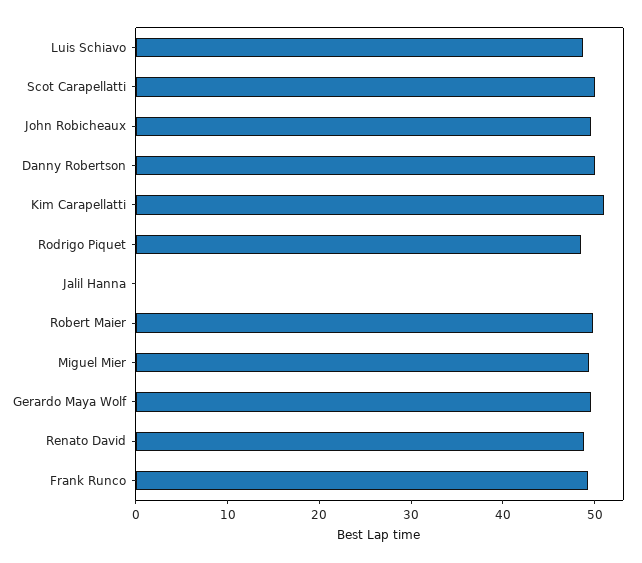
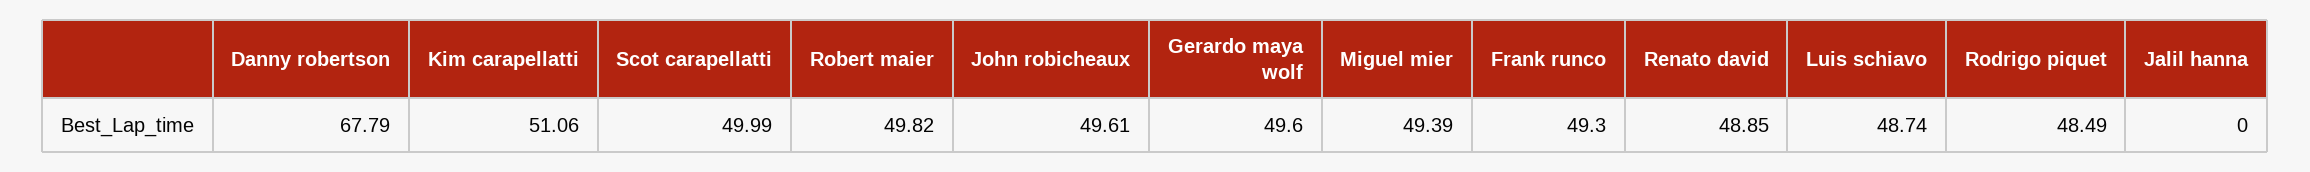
Danny Robertson: 50 -> 67.79

